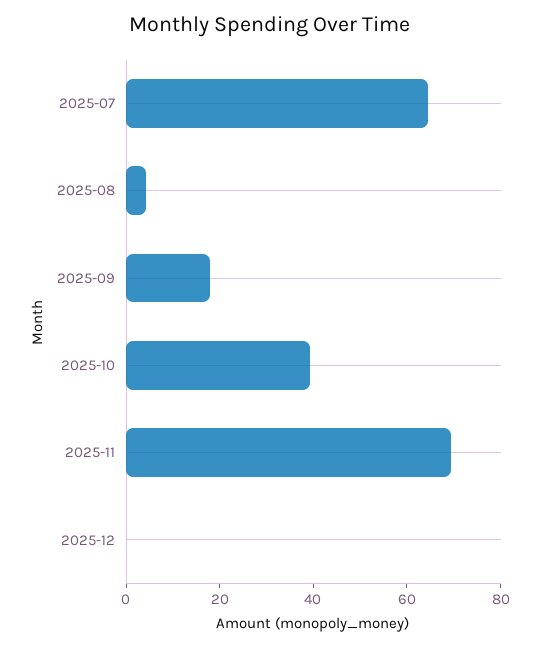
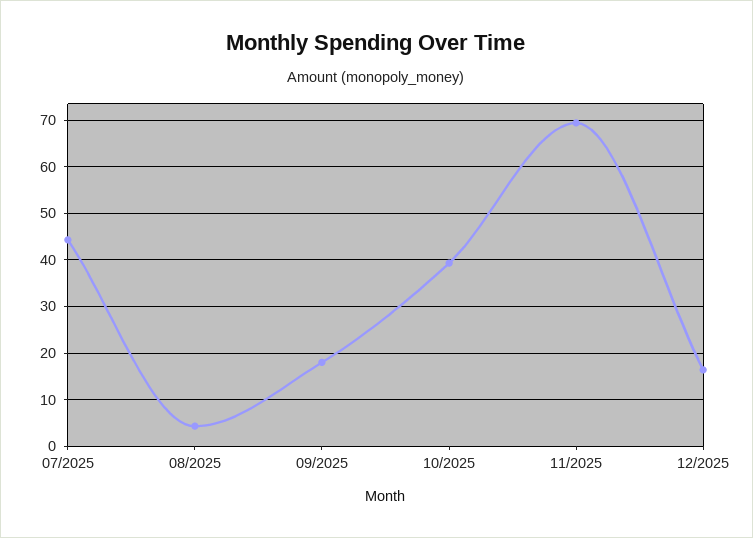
2025-07: 65 -> 44
2025-12: 0 -> 16

